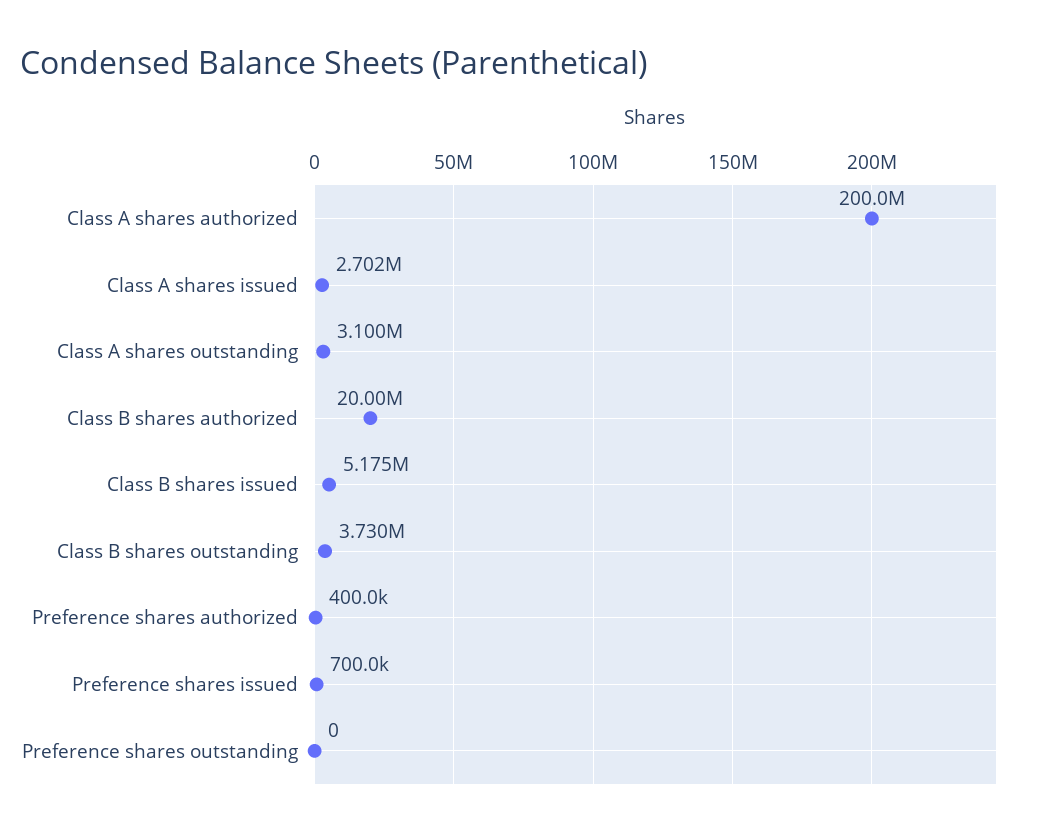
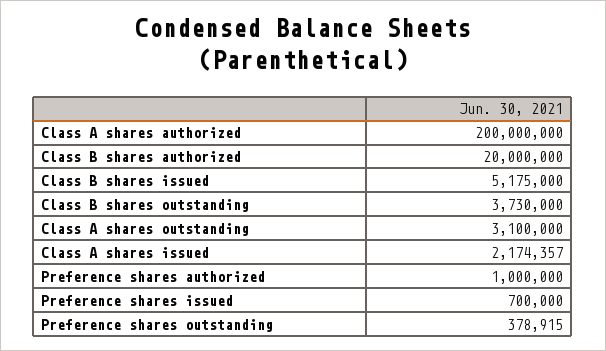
Class A shares issued: 2702000 -> 2174357
Preference shares authorized: 400000 -> 1000000
Preference shares outstanding: 0 -> 378915

